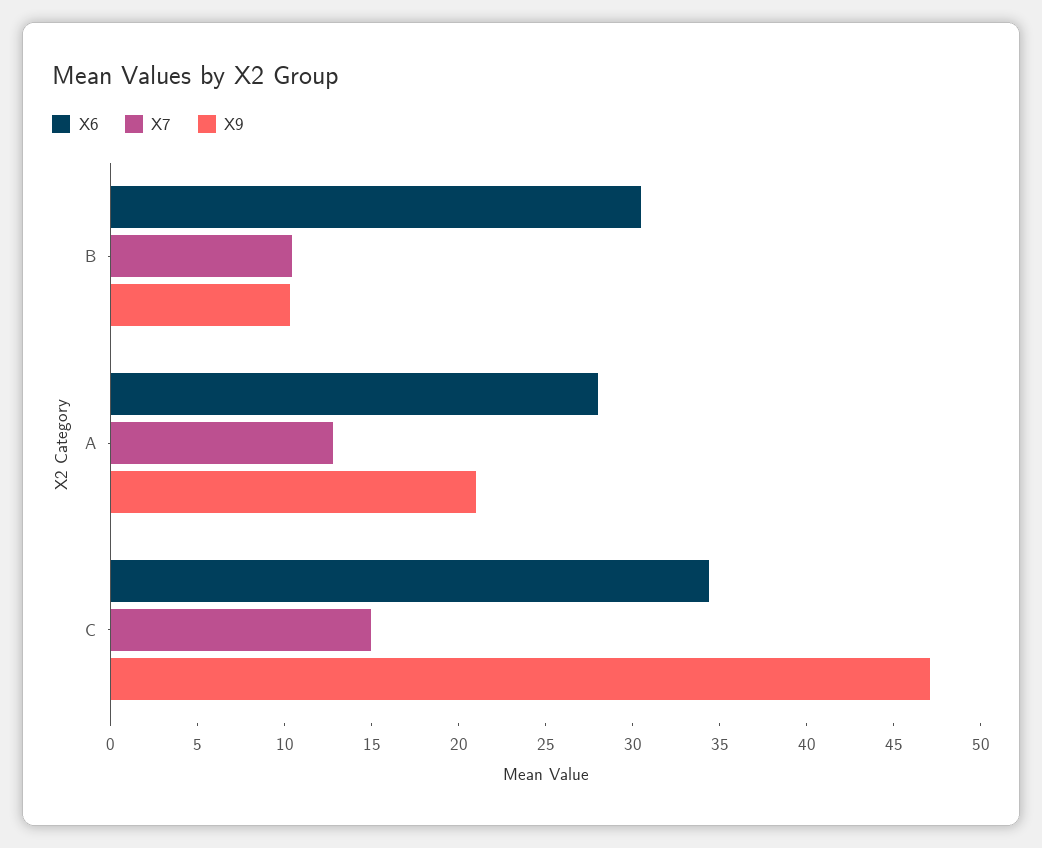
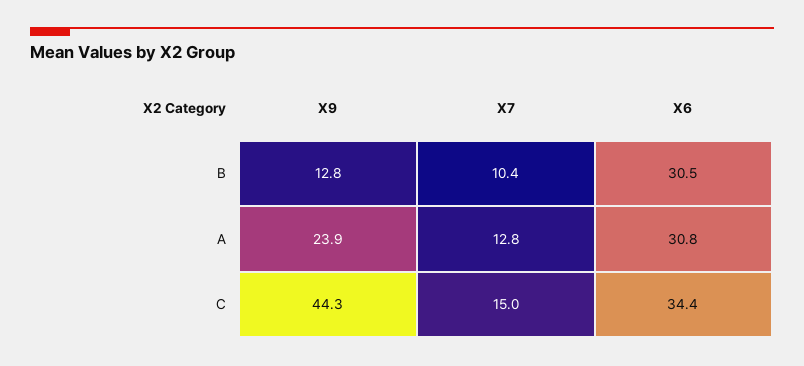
X9, B: 10 -> 12.8
X6, A: 28 -> 30.8
X9, A: 21 -> 23.9
X9, C: 47 -> 44.3

